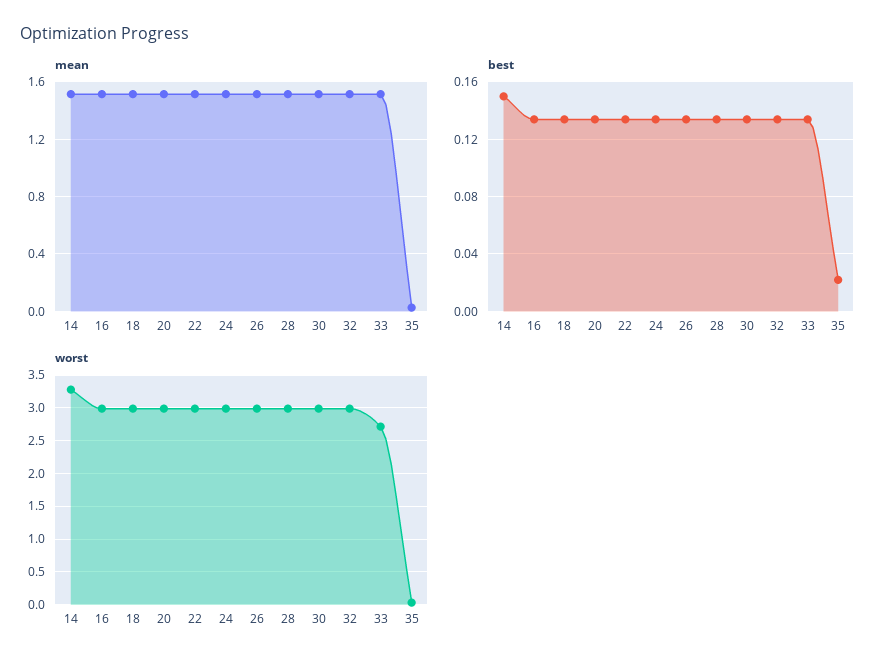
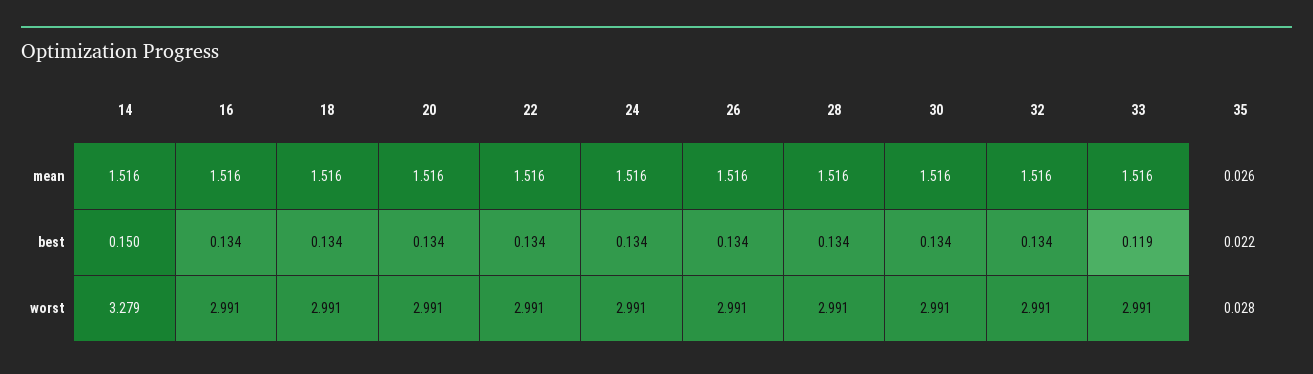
best, 33: 0.135 -> 0.119
worst, 33: 2.7 -> 2.991

